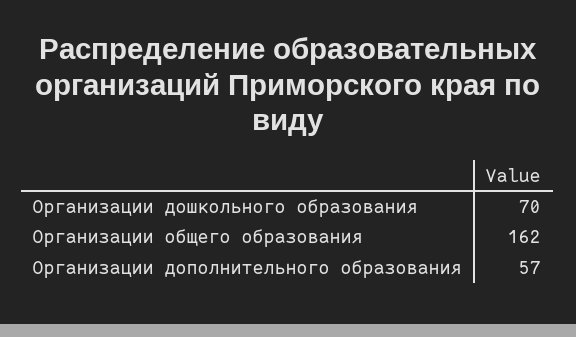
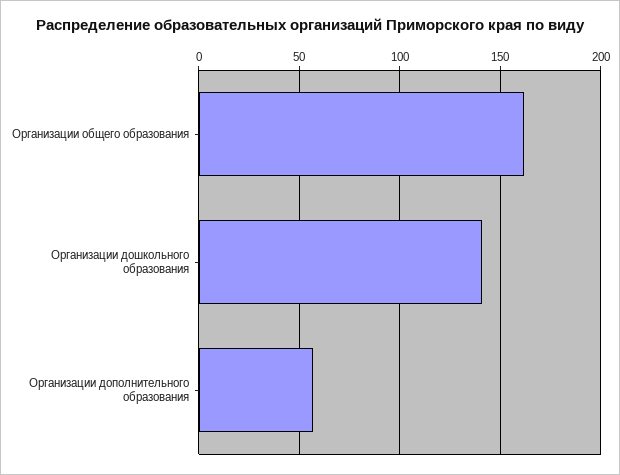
Организации дошкольного образования: 70 -> 140

